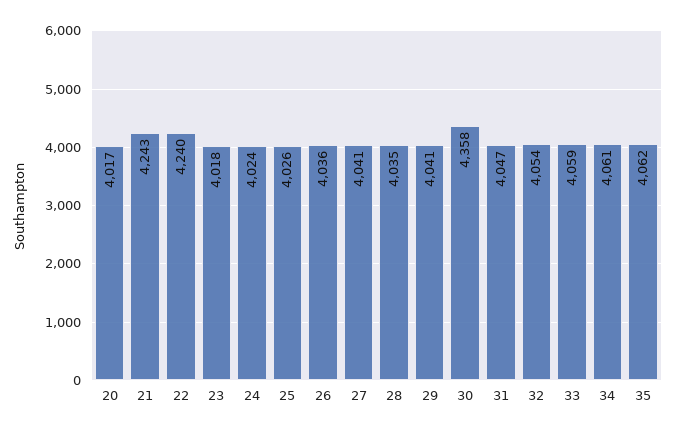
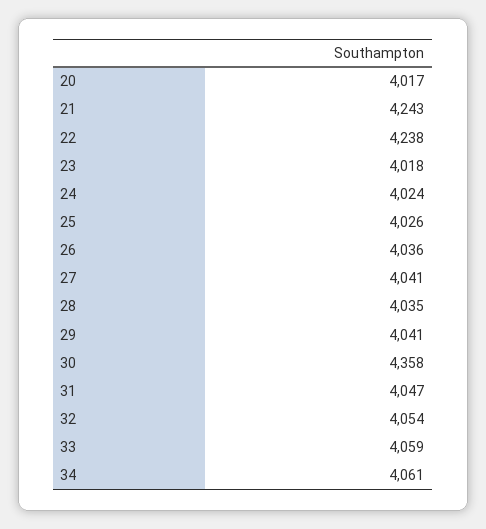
22: 4240 -> 4238
35: 4062 -> none

